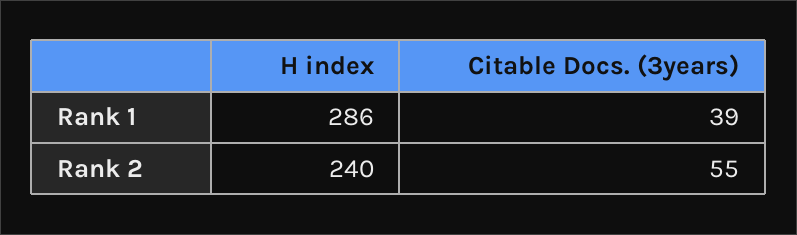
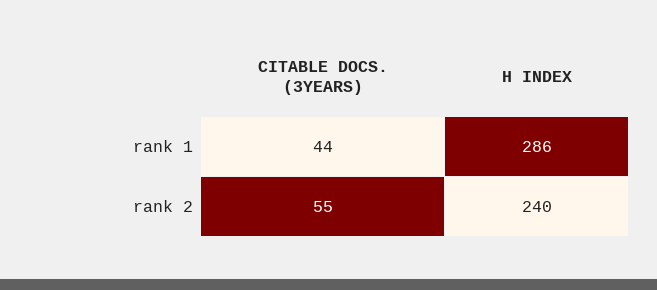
Citable Docs. (3years), Rank 1: 39 -> 44

